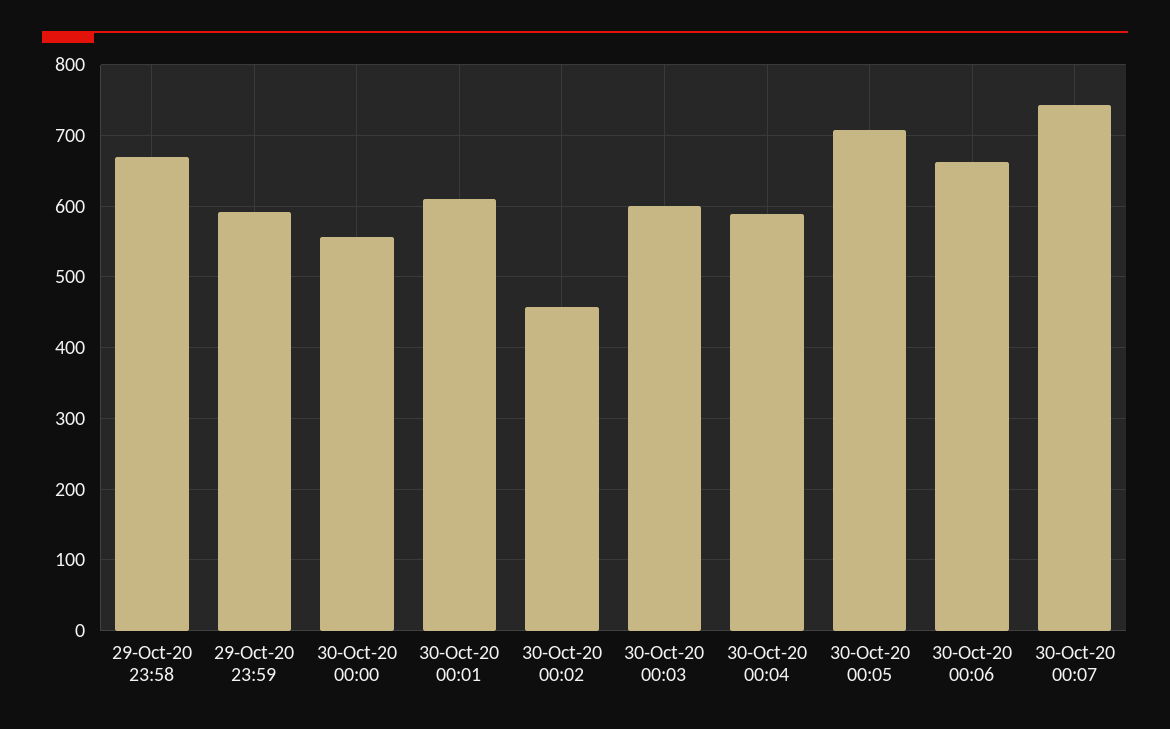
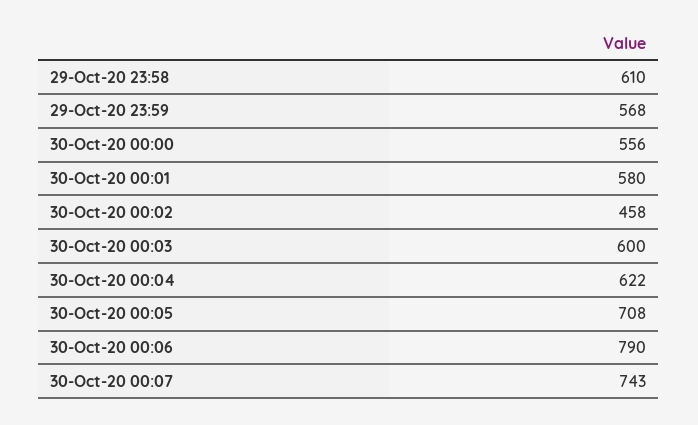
29-Oct-20 23:58: 670 -> 610
29-Oct-20 23:59: 590 -> 568
30-Oct-20 00:01: 610 -> 580
30-Oct-20 00:04: 590 -> 622
30-Oct-20 00:06: 660 -> 790

